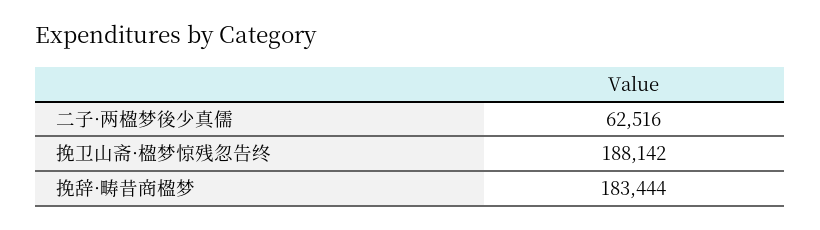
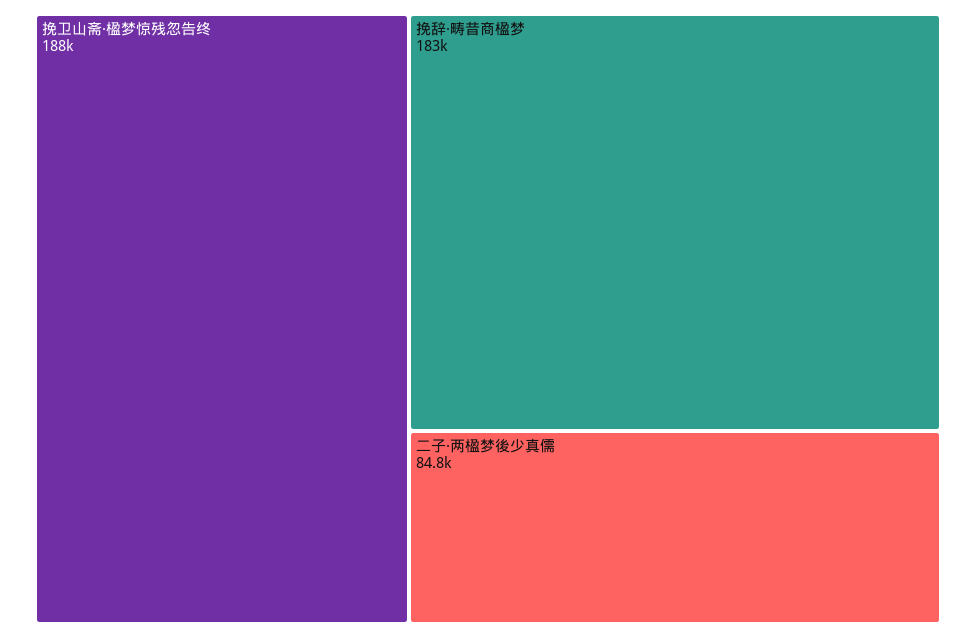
二子·两楹梦後少真儒: 62516 -> 84800

